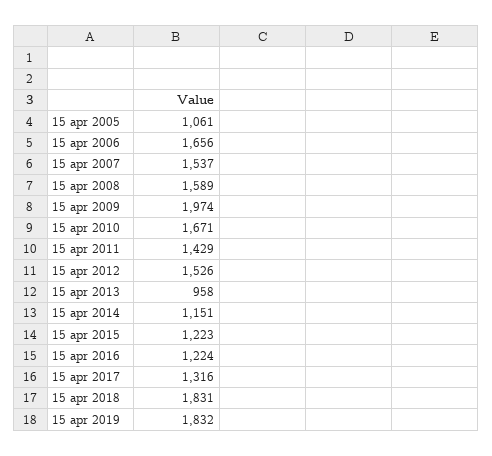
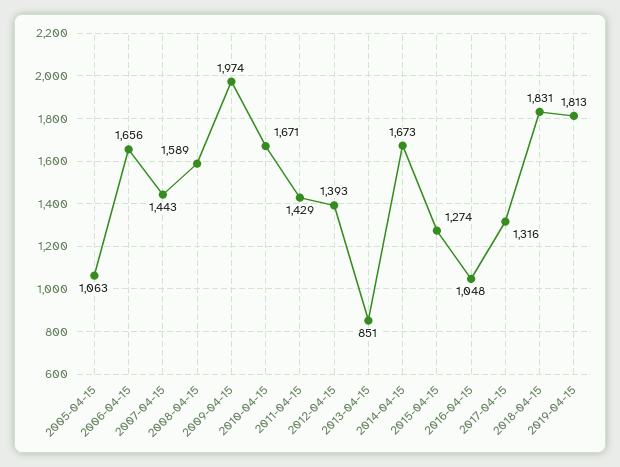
15 apr 2005: 1061 -> 1063
15 apr 2007: 1537 -> 1443
15 apr 2012: 1526 -> 1393
15 apr 2013: 958 -> 851
15 apr 2014: 1151 -> 1673
15 apr 2015: 1223 -> 1274
15 apr 2016: 1224 -> 1048
15 apr 2019: 1832 -> 1813

